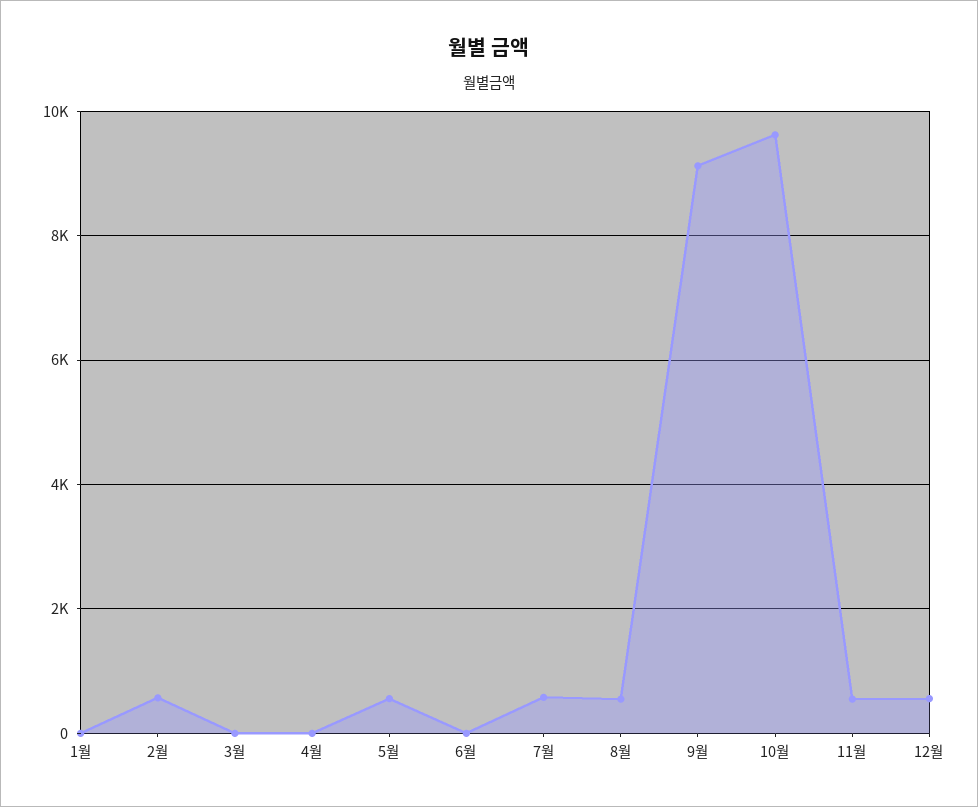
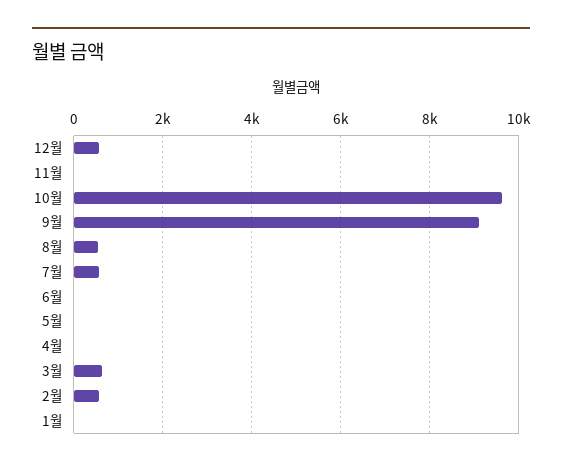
3월: 0 -> 600
5월: 600 -> 0
11월: 600 -> 0

